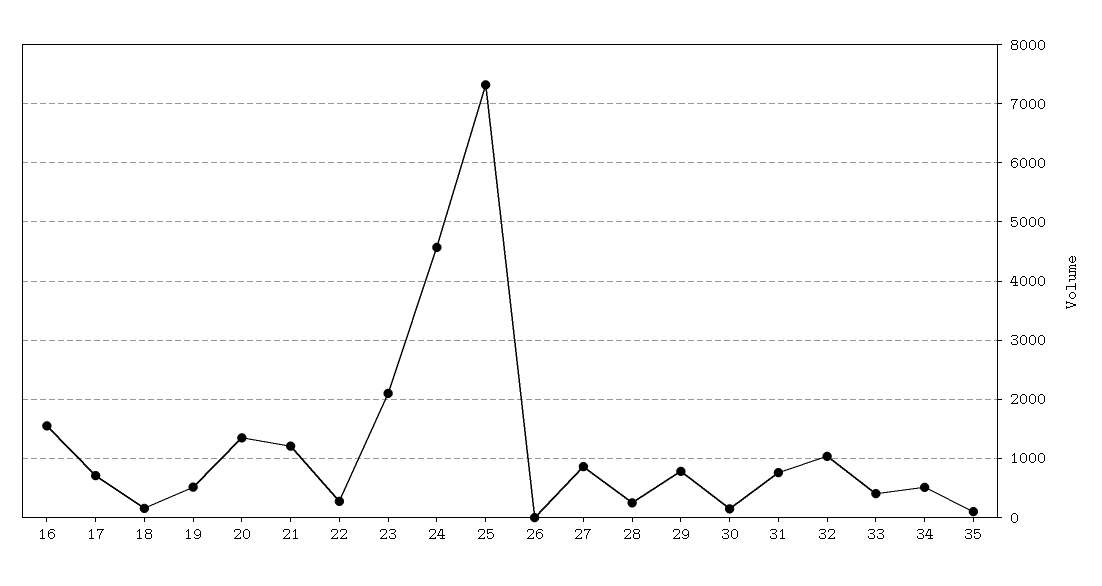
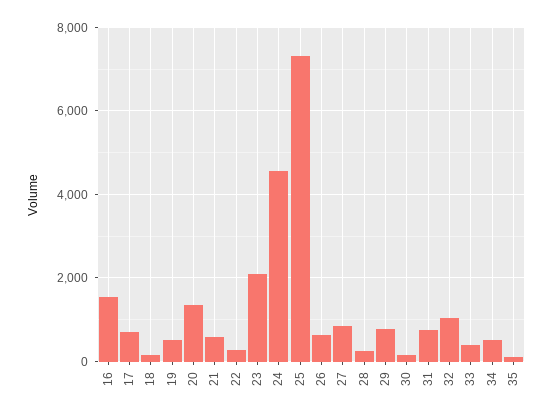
21: 1200 -> 600
26: 0 -> 600

